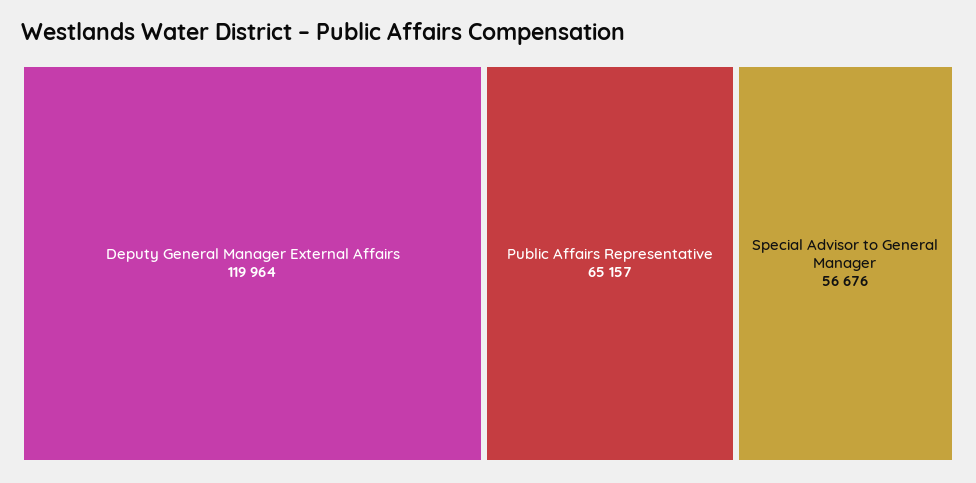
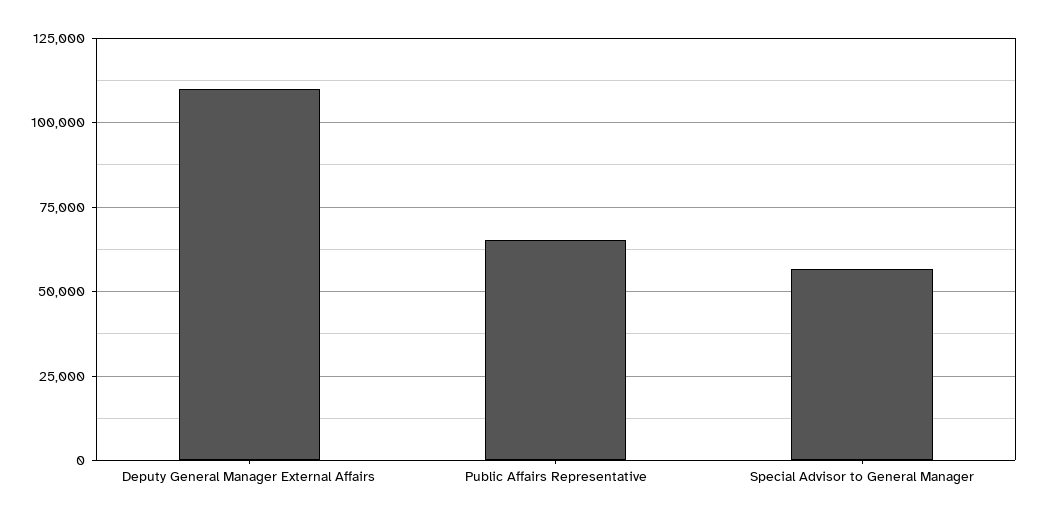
Deputy General Manager External Affairs: 119964 -> 110000

